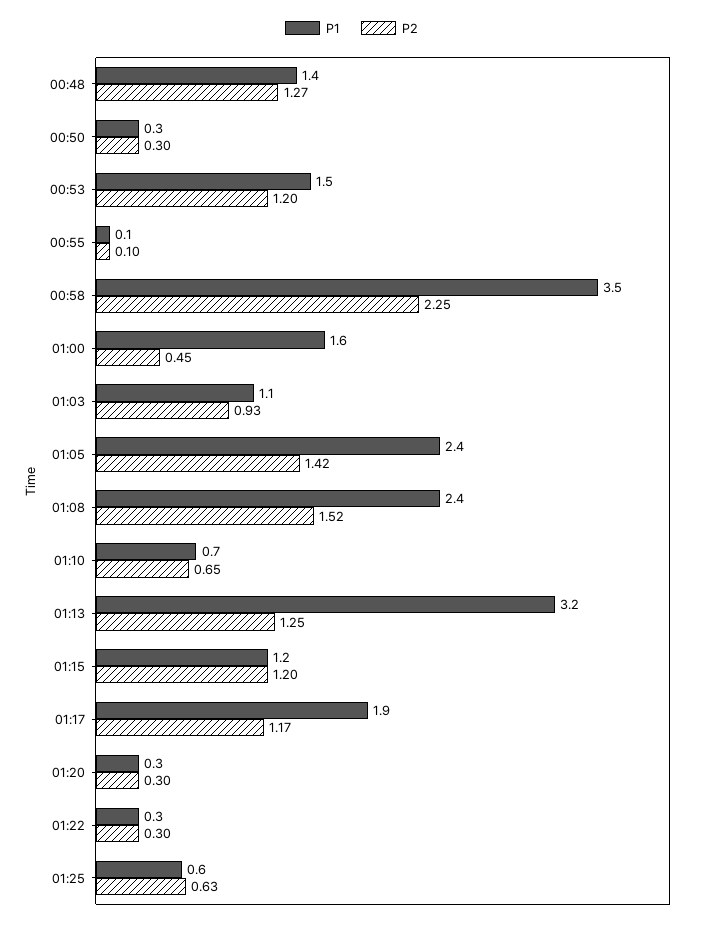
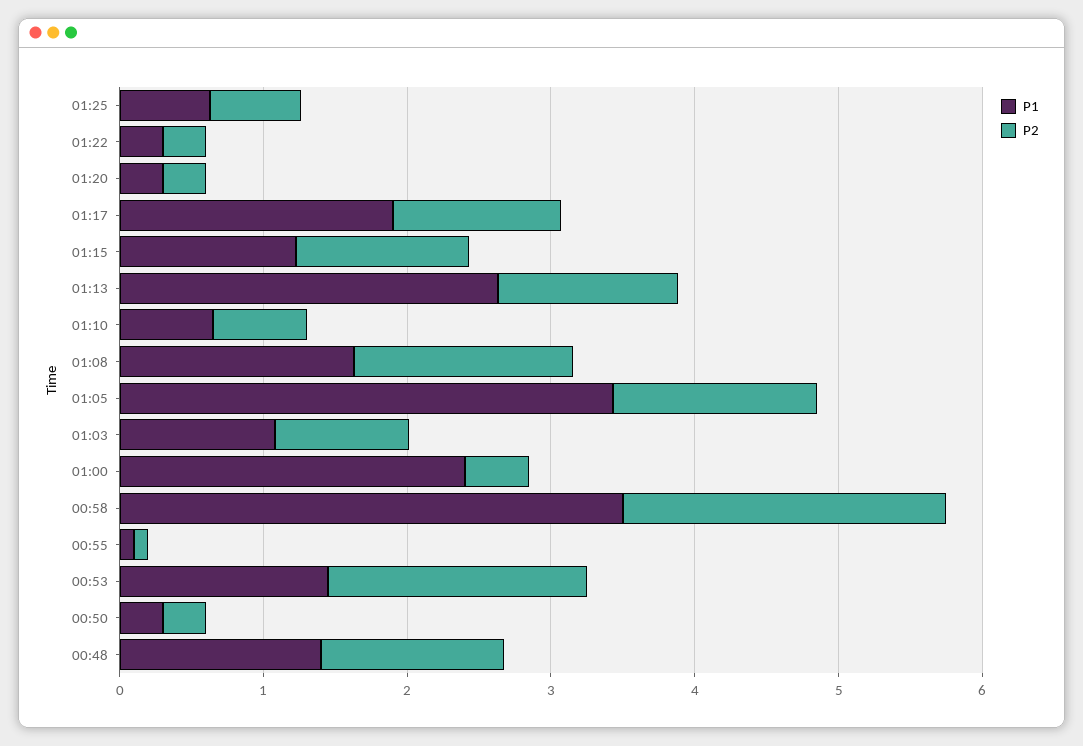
P2, 00:53: 1.2 -> 1.8
P1, 01:00: 1.6 -> 2.4
P1, 01:05: 2.4 -> 3.4
P1, 01:08: 2.4 -> 1.6
P1, 01:13: 3.2 -> 2.6

